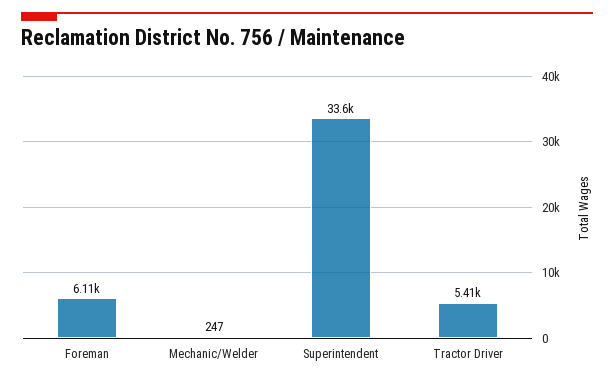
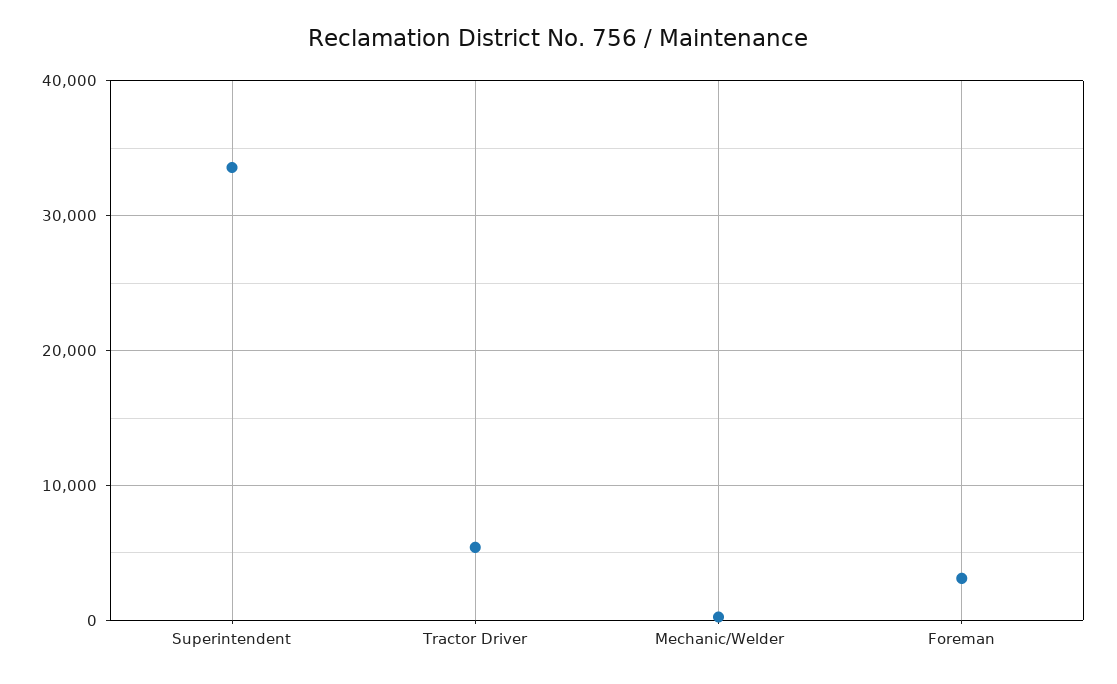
Foreman: 6110 -> 3000

